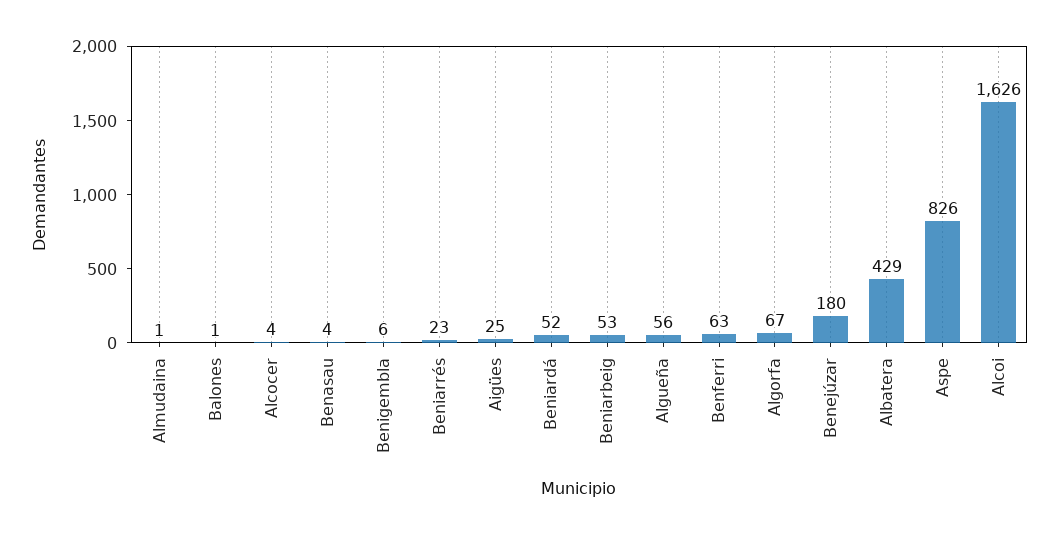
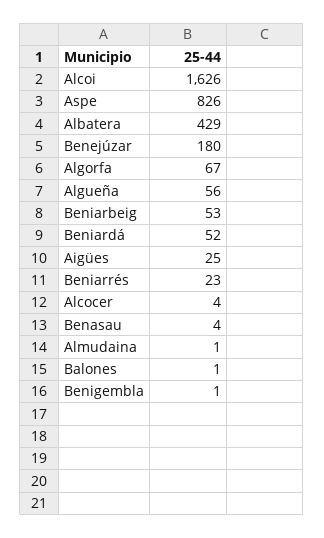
Benigembla: 6 -> 1
Benferri: 63 -> none

